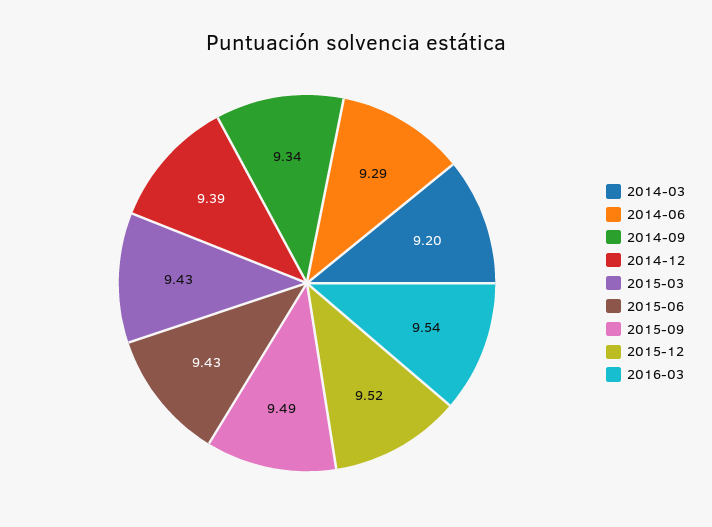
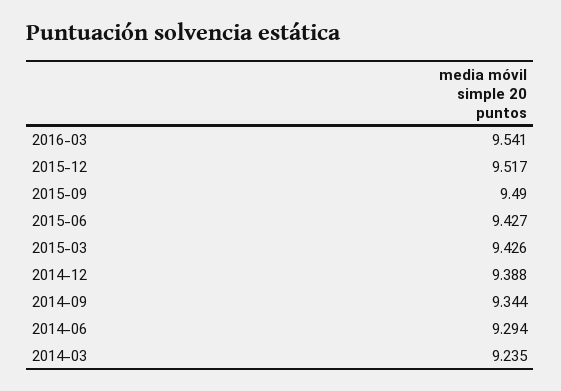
2014-03: 9.2 -> 9.235

